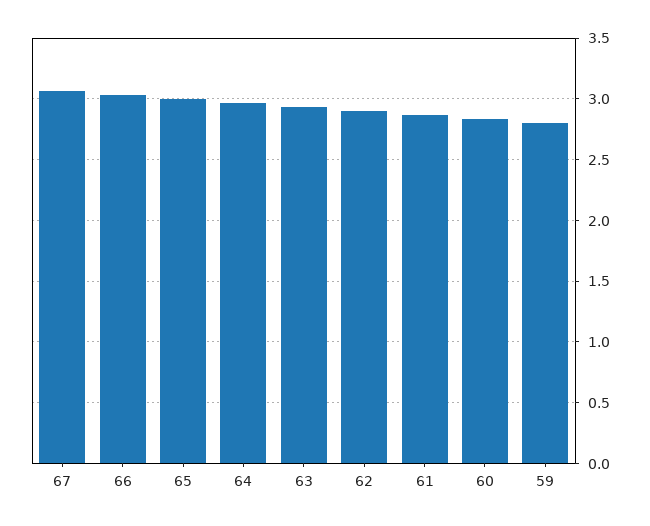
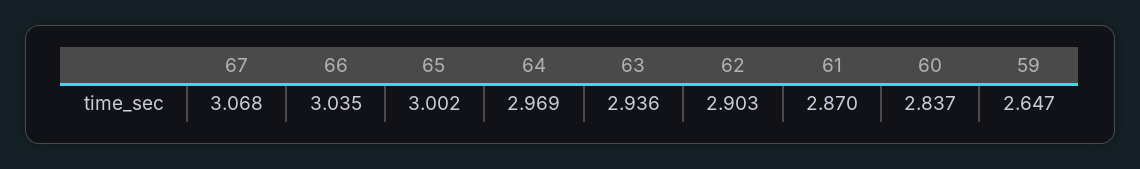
59: 2.8 -> 2.647

